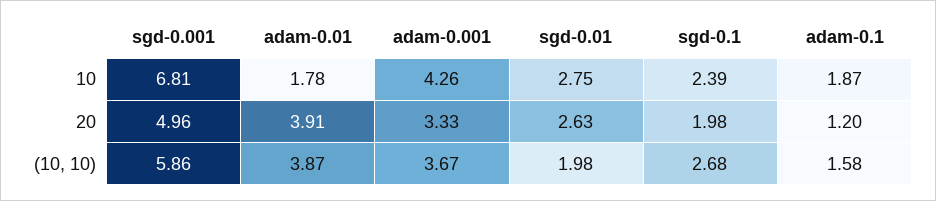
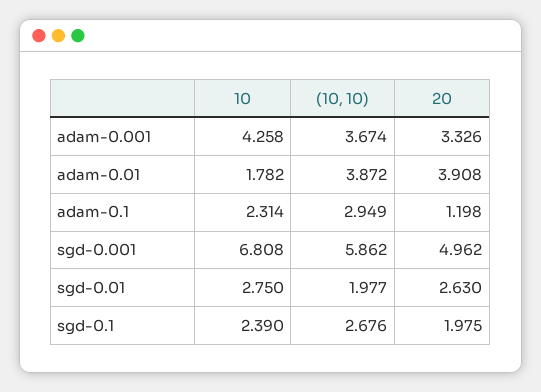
adam-0.1, 10: 1.87 -> 2.314
adam-0.1, (10, 10): 1.58 -> 2.949

